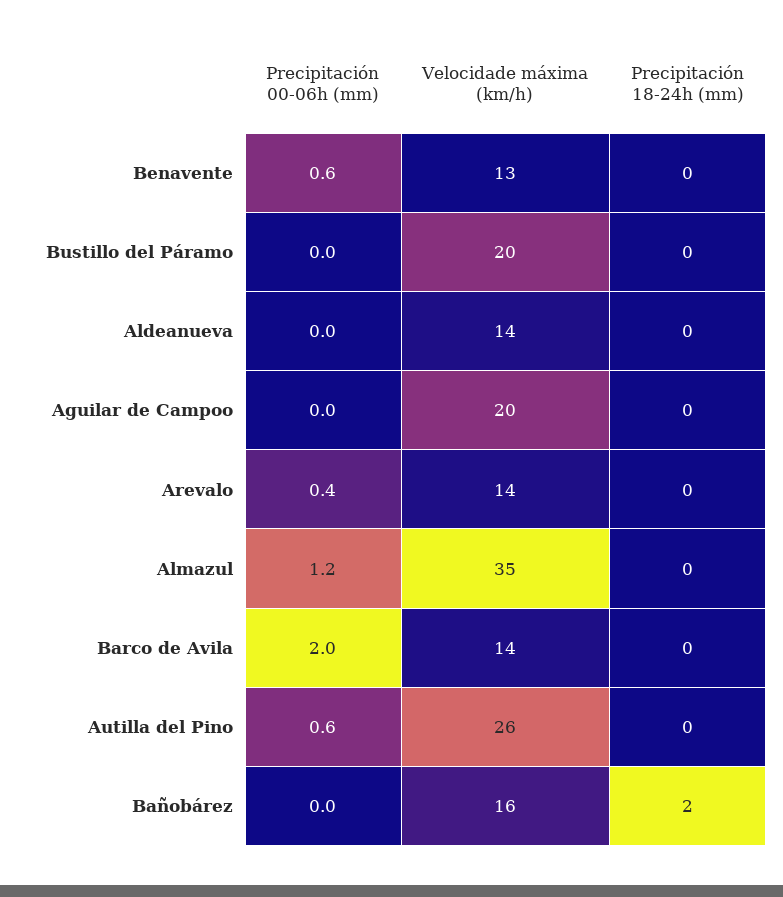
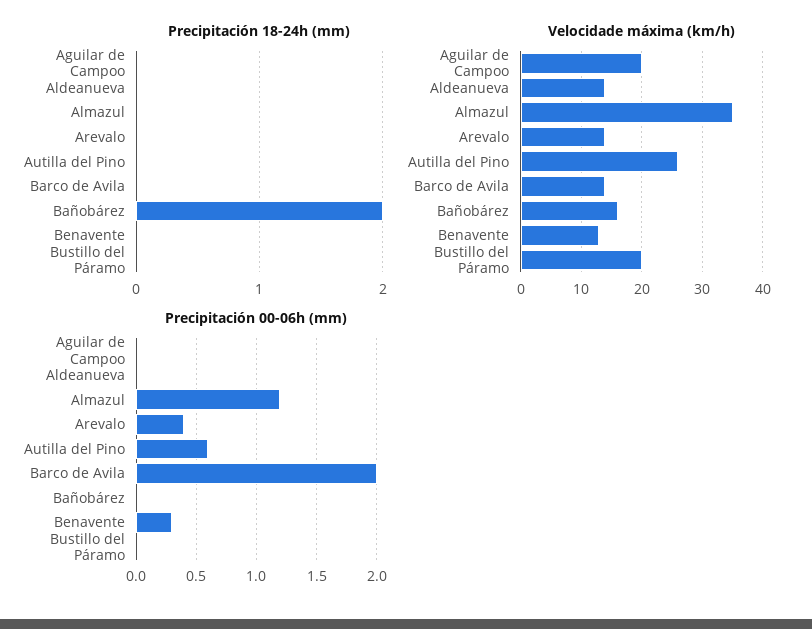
Precipitación 00-06h (mm), Benavente: 0.6 -> 0.3

